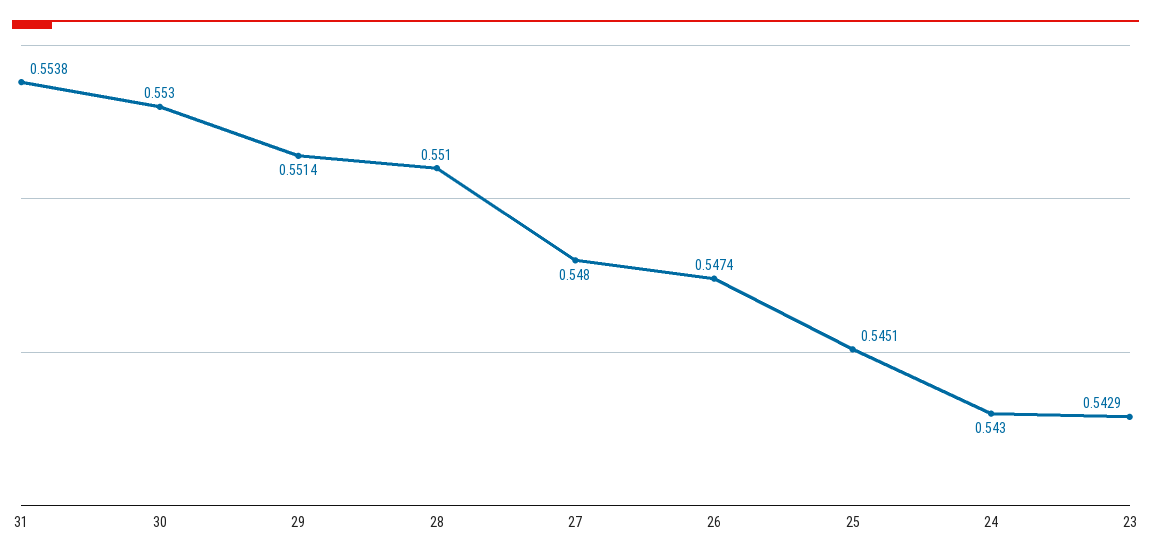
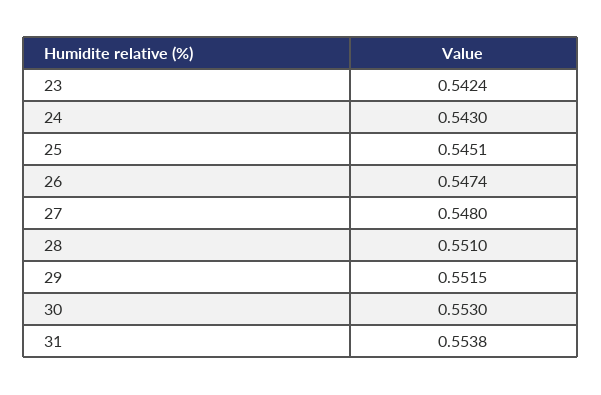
29: 0.5514 -> 0.5515
23: 0.5429 -> 0.5424

